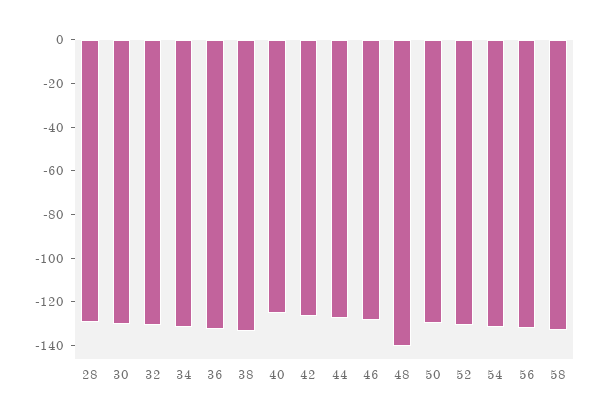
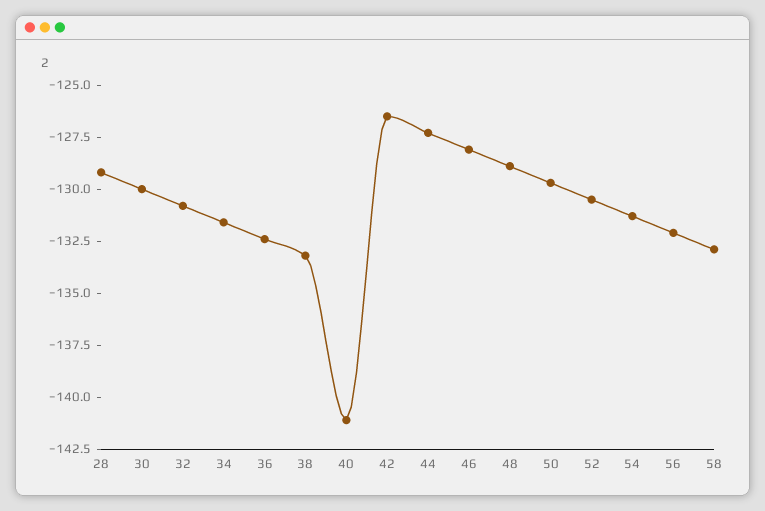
40: -125 -> -141
48: -140 -> -129

